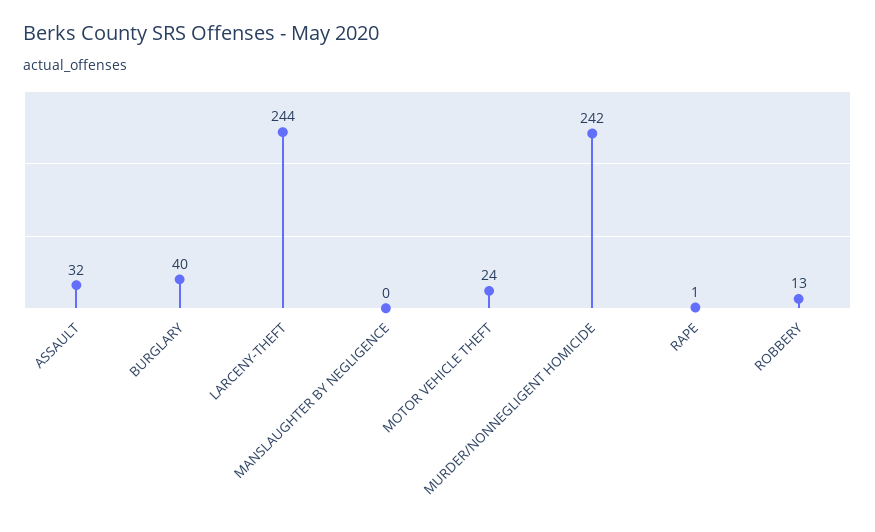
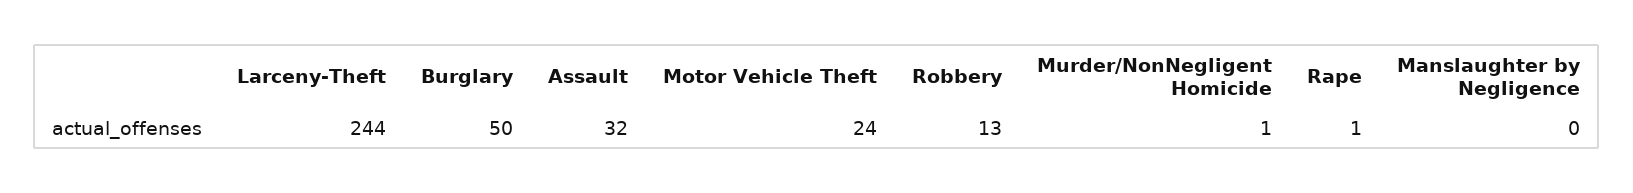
BURGLARY: 40 -> 50
MURDER/NONNEGLIGENT HOMICIDE: 242 -> 1

